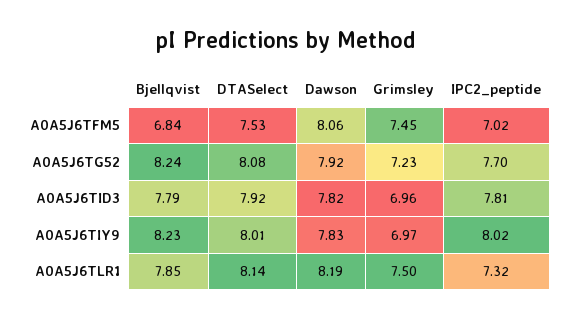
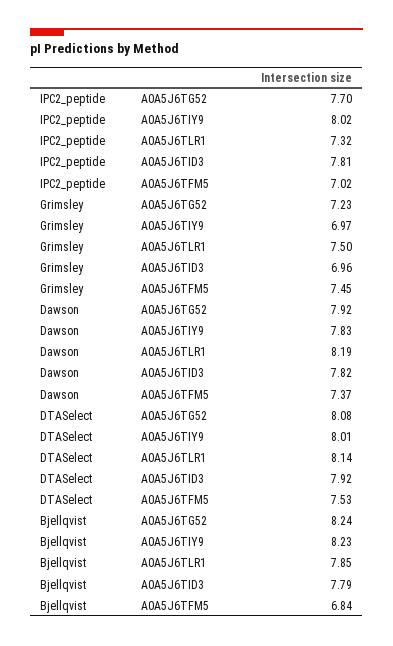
Dawson, A0A5J6TFM5: 8.06 -> 7.37

